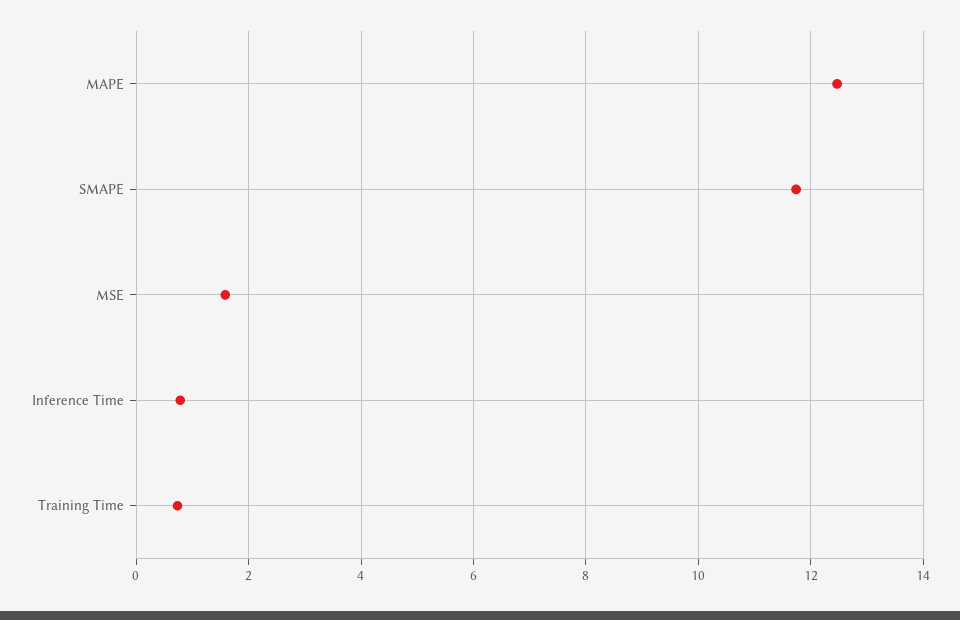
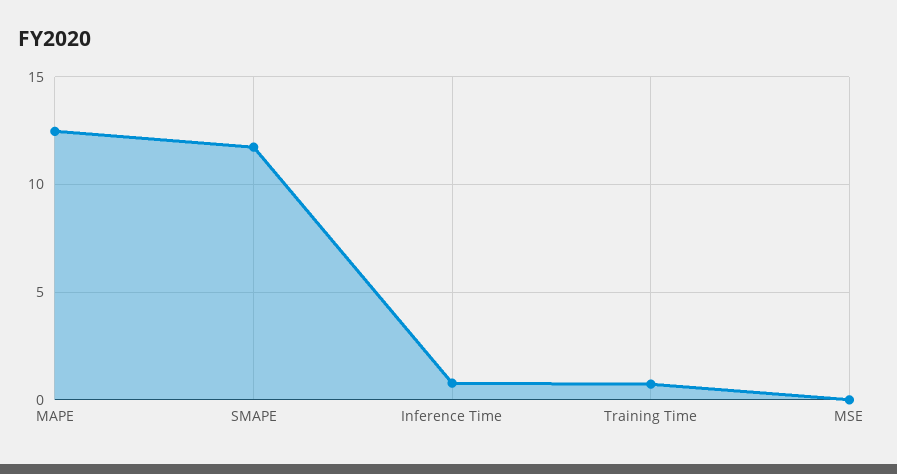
MSE: 1.6 -> 0

